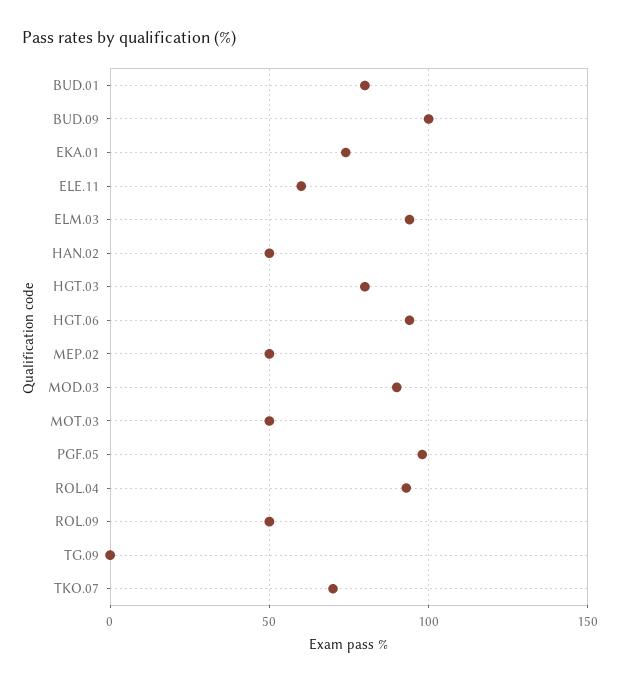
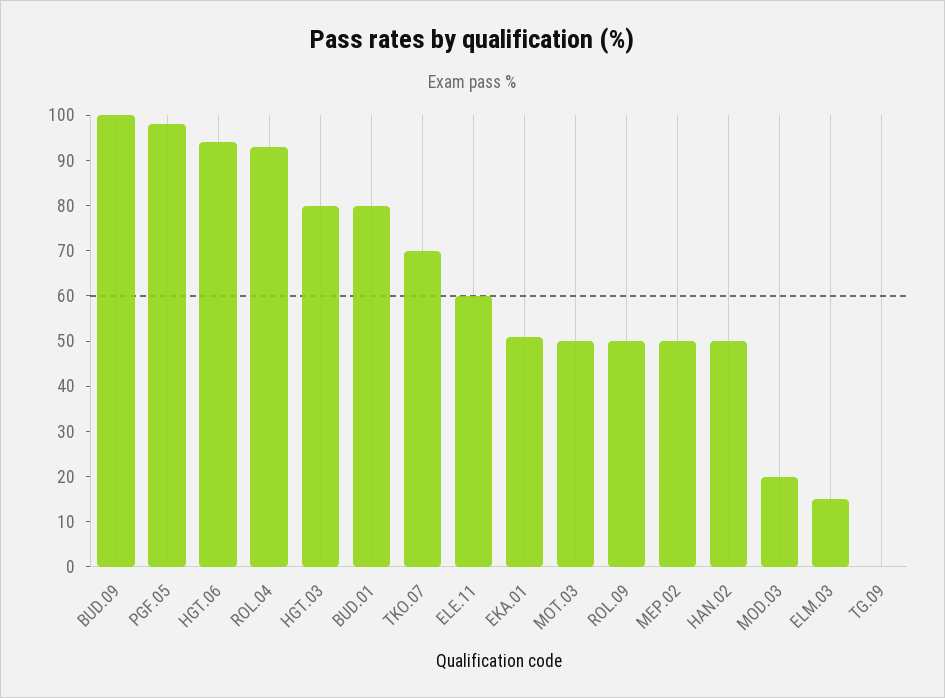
EKA.01: 75 -> 50
ELM.03: 95 -> 15
MOD.03: 90 -> 20

